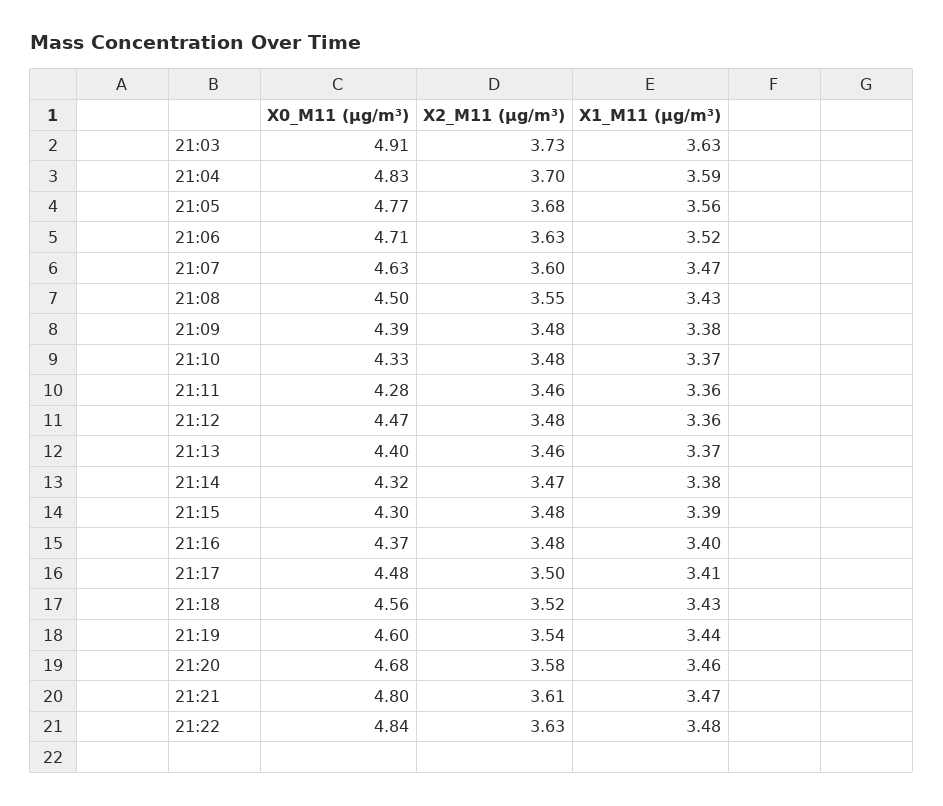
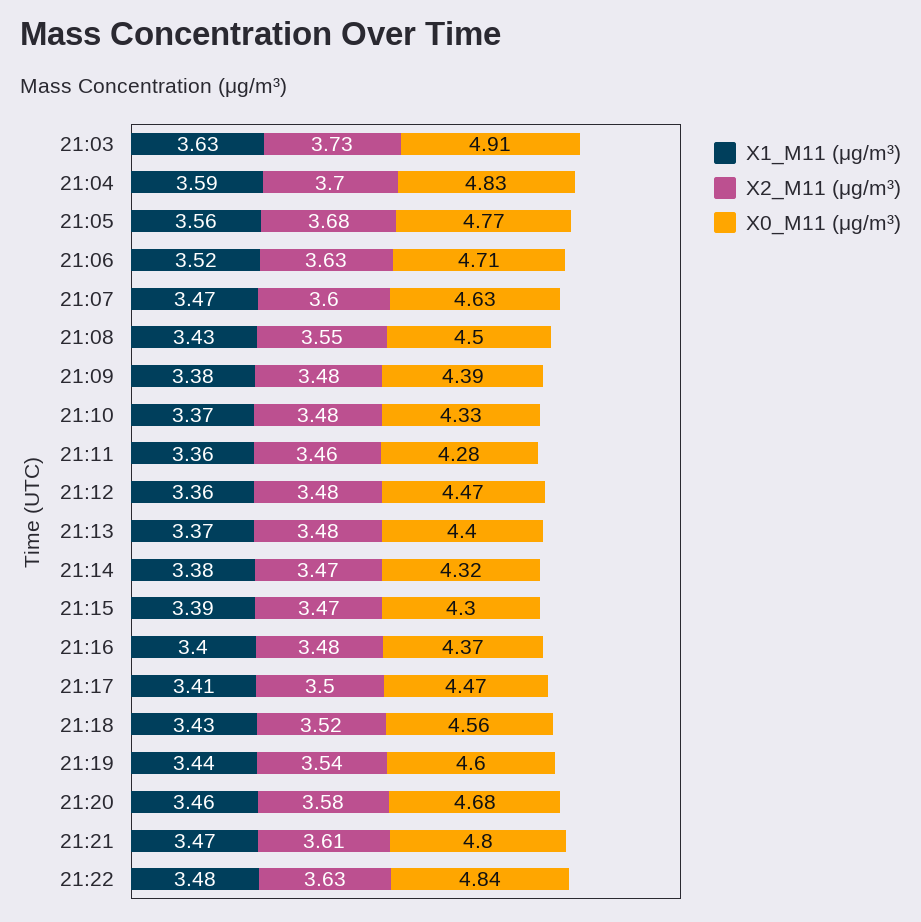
X2_M11 (μg/m³), 21:13: 3.46 -> 3.48
X2_M11 (μg/m³), 21:15: 3.48 -> 3.47
X0_M11 (μg/m³), 21:17: 4.48 -> 4.47

